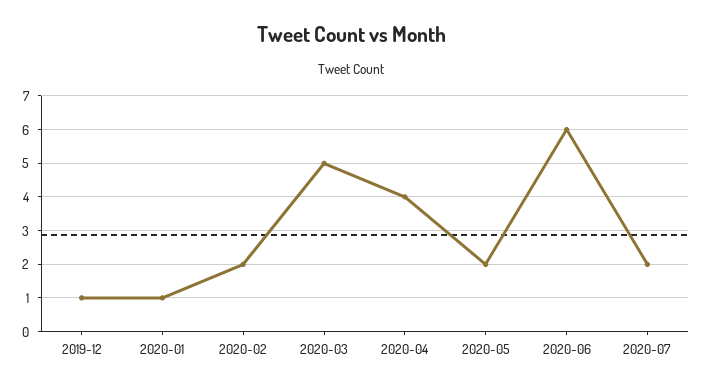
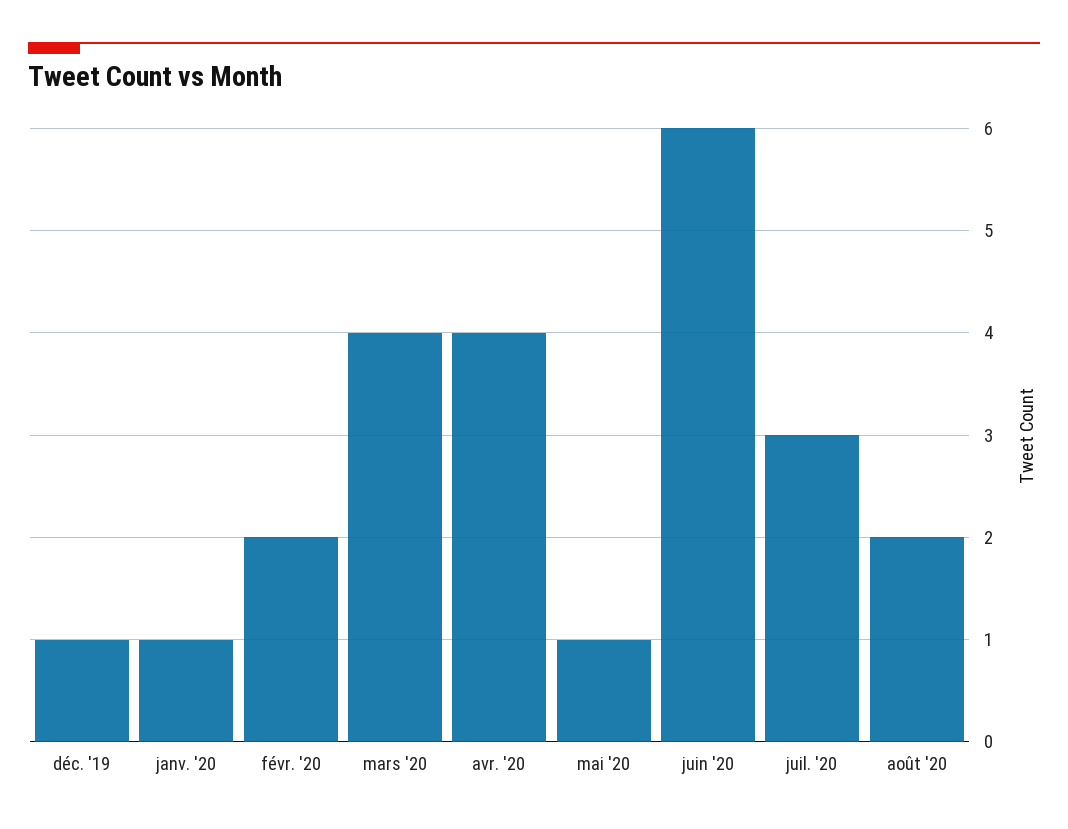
2020-03: 5 -> 4
2020-05: 2 -> 1
2020-07: 2 -> 3
août '20: none -> 2

